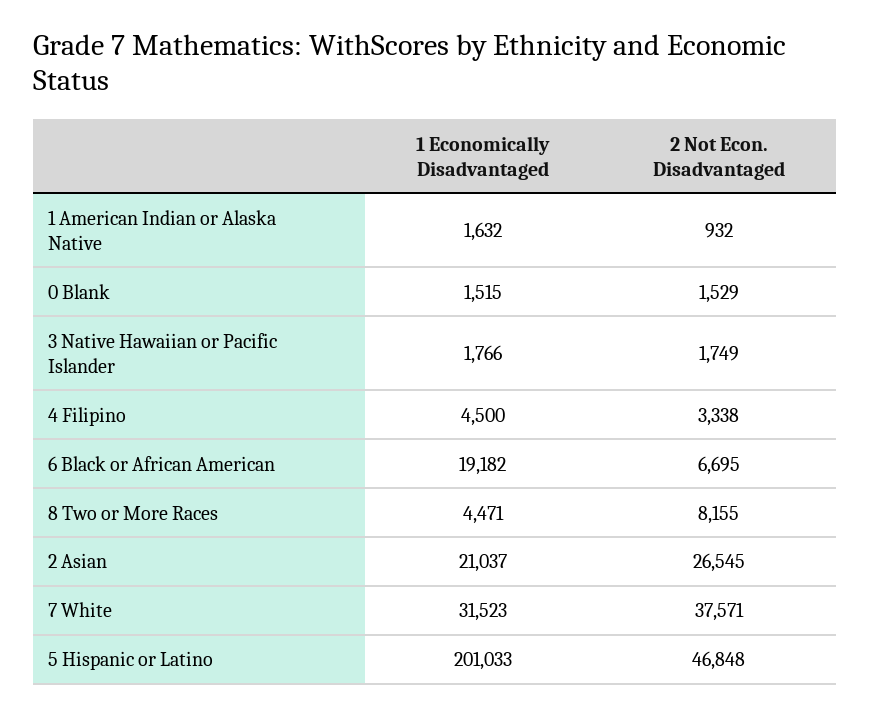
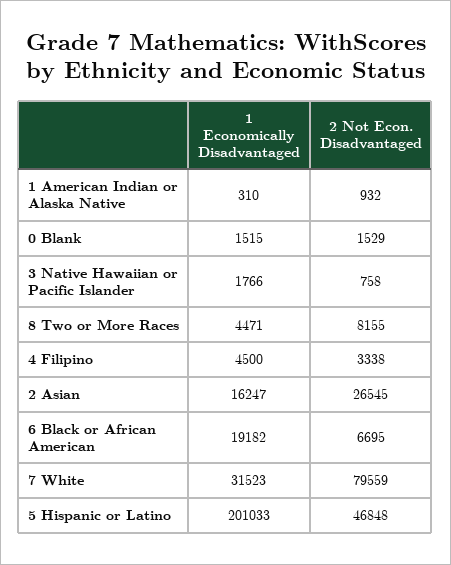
1 Economically Disadvantaged, 1 American Indian or Alaska Native: 1632 -> 310
2 Not Econ. Disadvantaged, 3 Native Hawaiian or Pacific Islander: 1749 -> 758
1 Economically Disadvantaged, 2 Asian: 21037 -> 16247
2 Not Econ. Disadvantaged, 7 White: 37571 -> 79559

